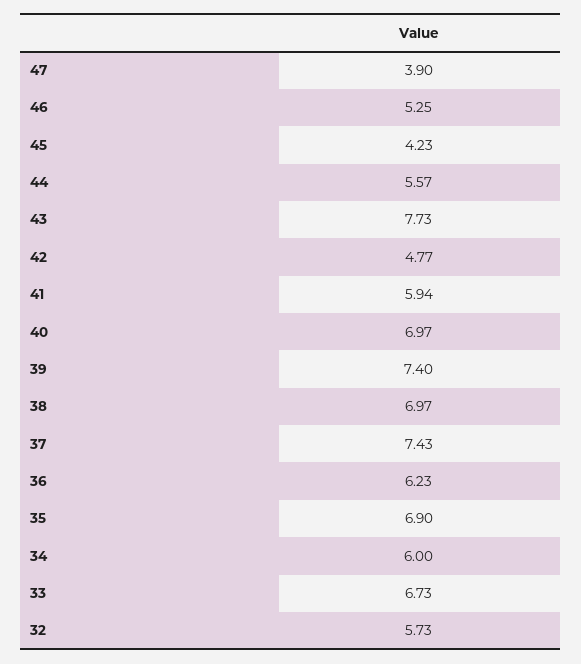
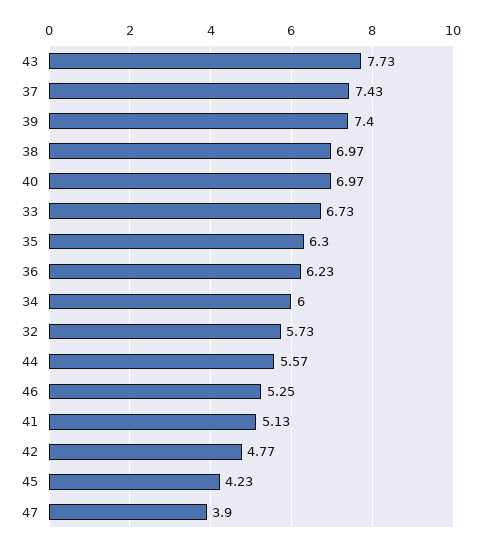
41: 5.94 -> 5.13
35: 6.9 -> 6.3

